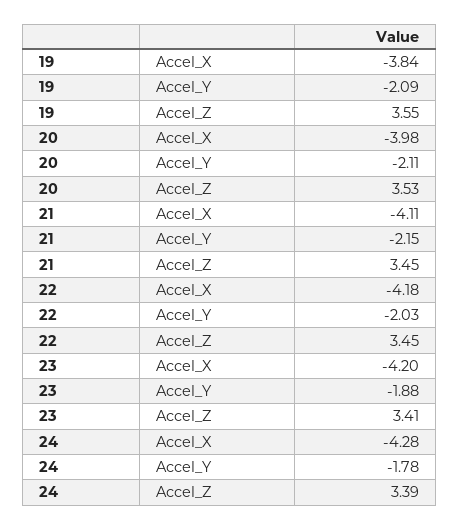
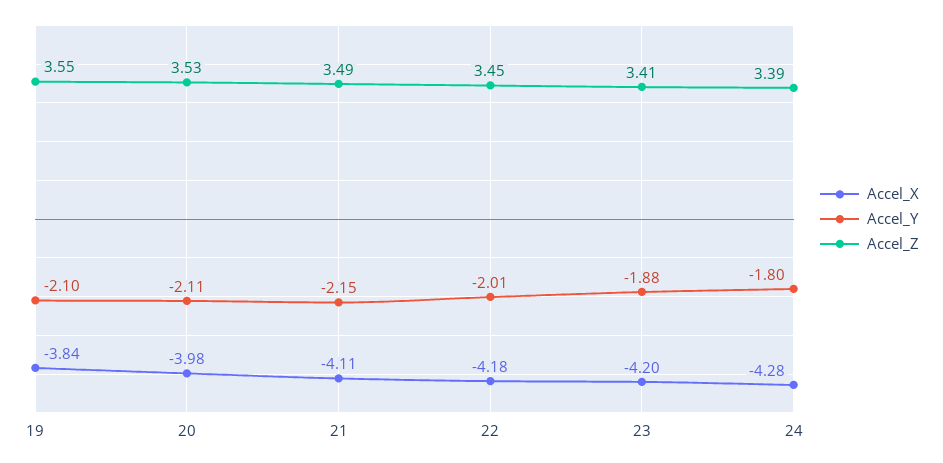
Accel_Y, 19: -2.09 -> -2.1
Accel_Z, 21: 3.45 -> 3.49
Accel_Y, 22: -2.03 -> -2.01
Accel_Y, 24: -1.78 -> -1.8

